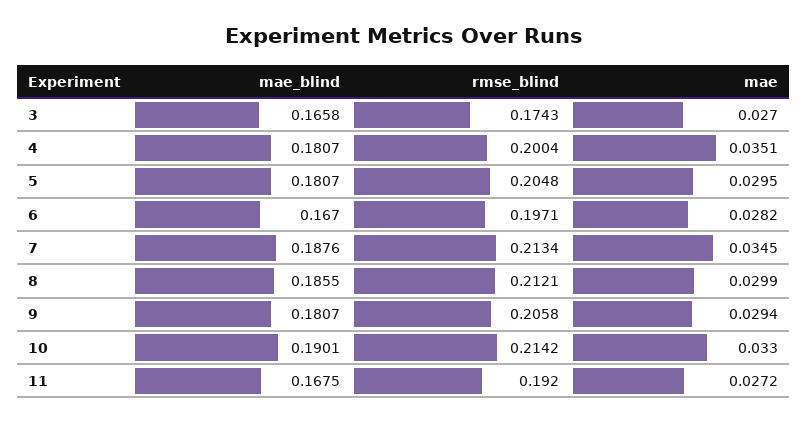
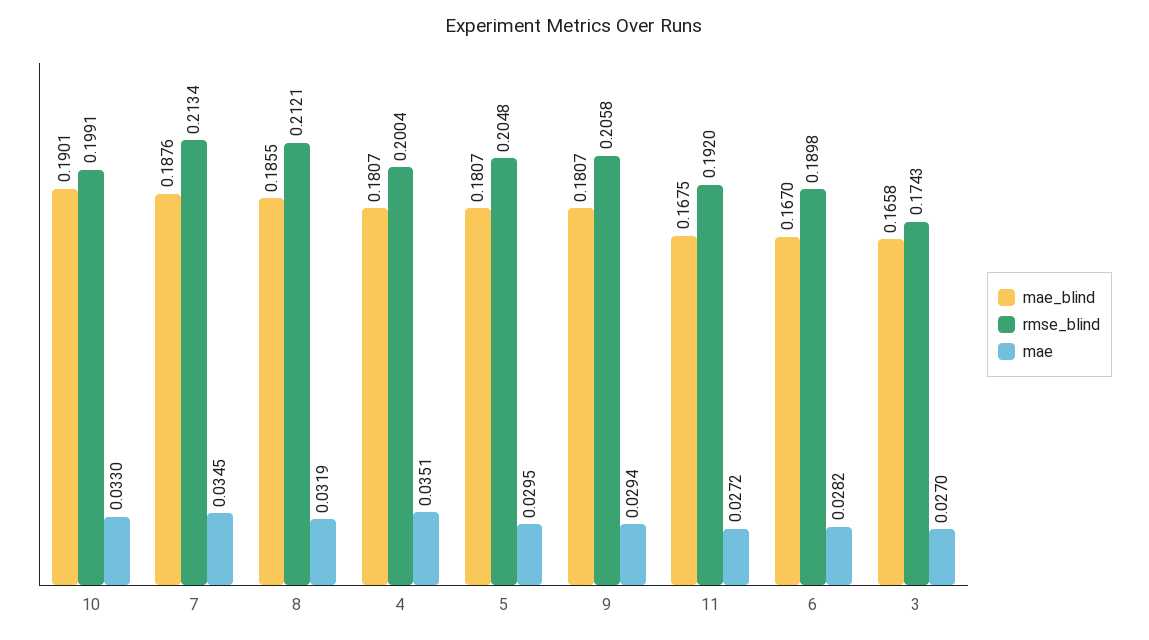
rmse_blind, 6: 0.1971 -> 0.1898
mae, 8: 0.0299 -> 0.0319
rmse_blind, 10: 0.2142 -> 0.1991

